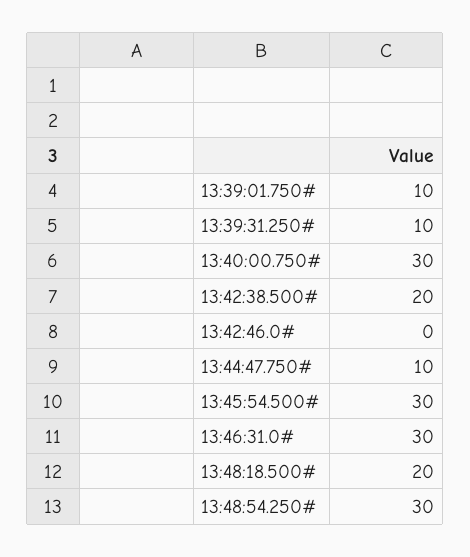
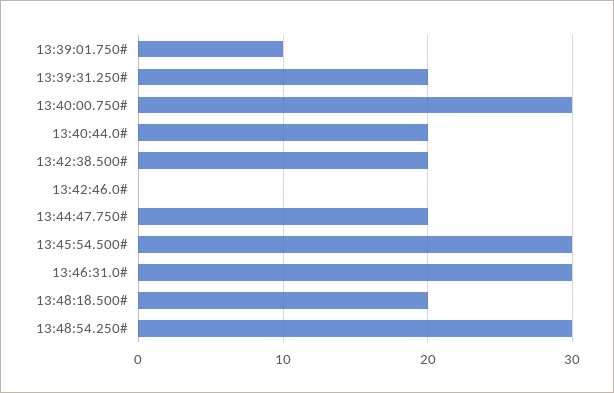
13:39:31.250#: 10 -> 20
13:44:47.750#: 10 -> 20
13:40:44.0#: none -> 20

